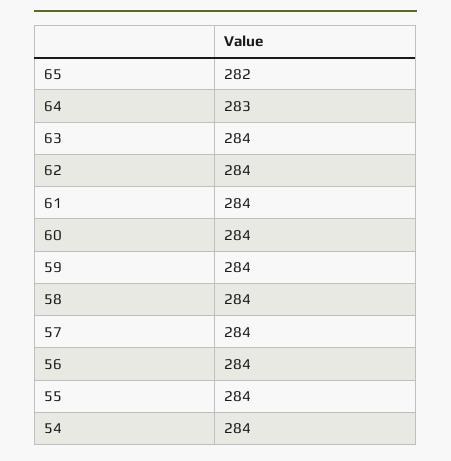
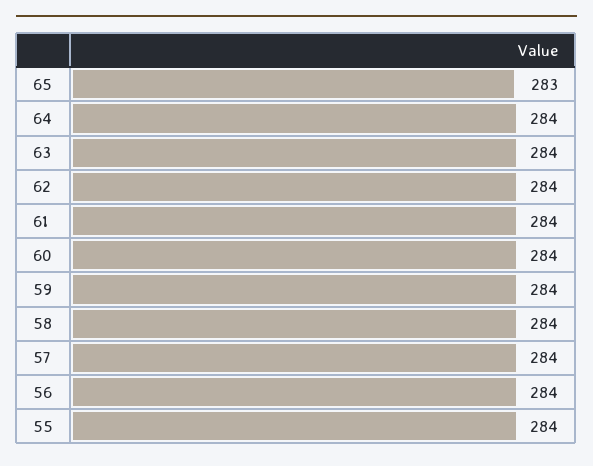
65: 282 -> 283
64: 283 -> 284
54: 284 -> none

